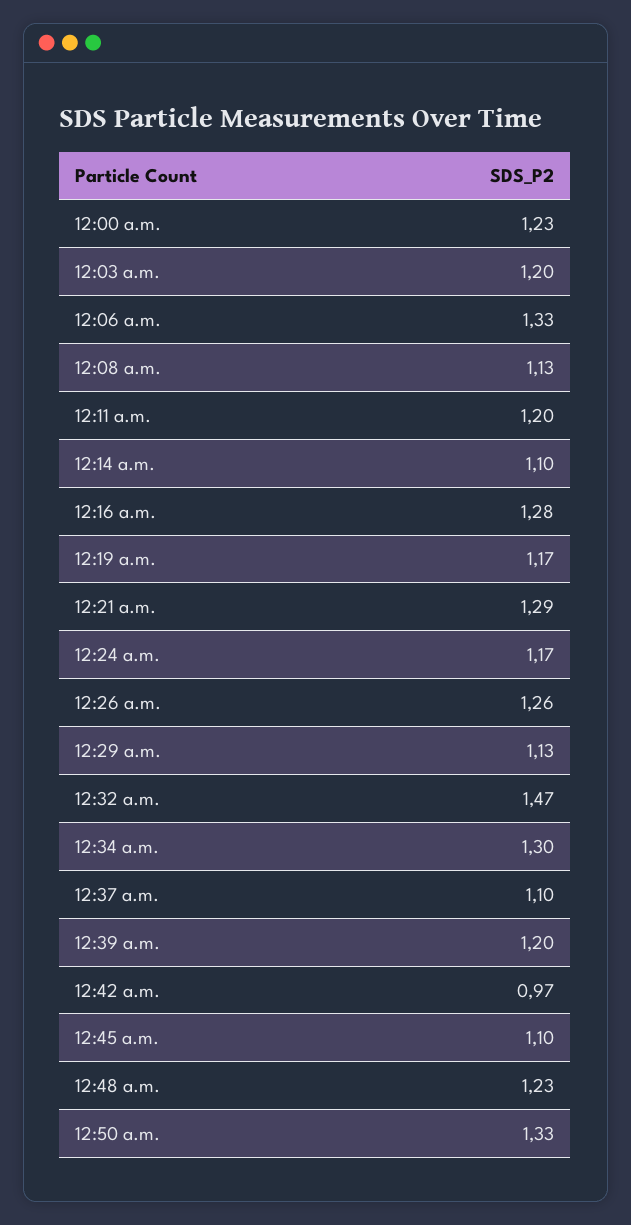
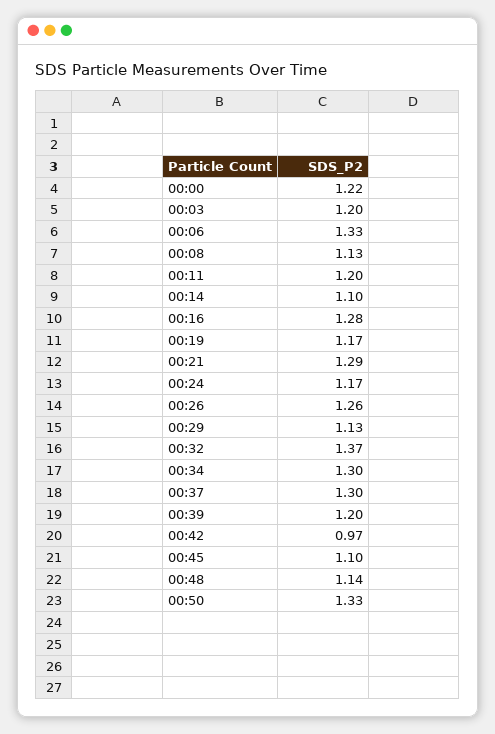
12:00 a.m.: 1.23 -> 1.22
12:32 a.m.: 1.47 -> 1.37
12:37 a.m.: 1.1 -> 1.3
12:48 a.m.: 1.23 -> 1.14

